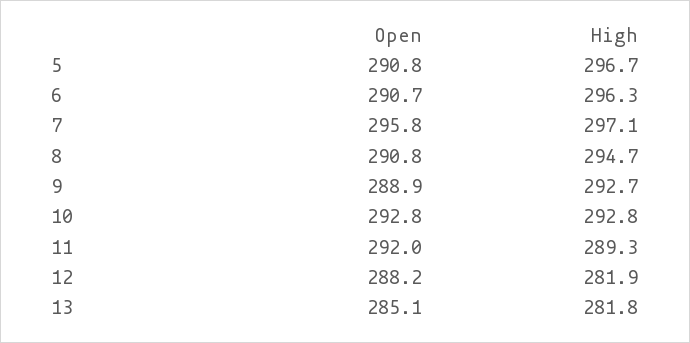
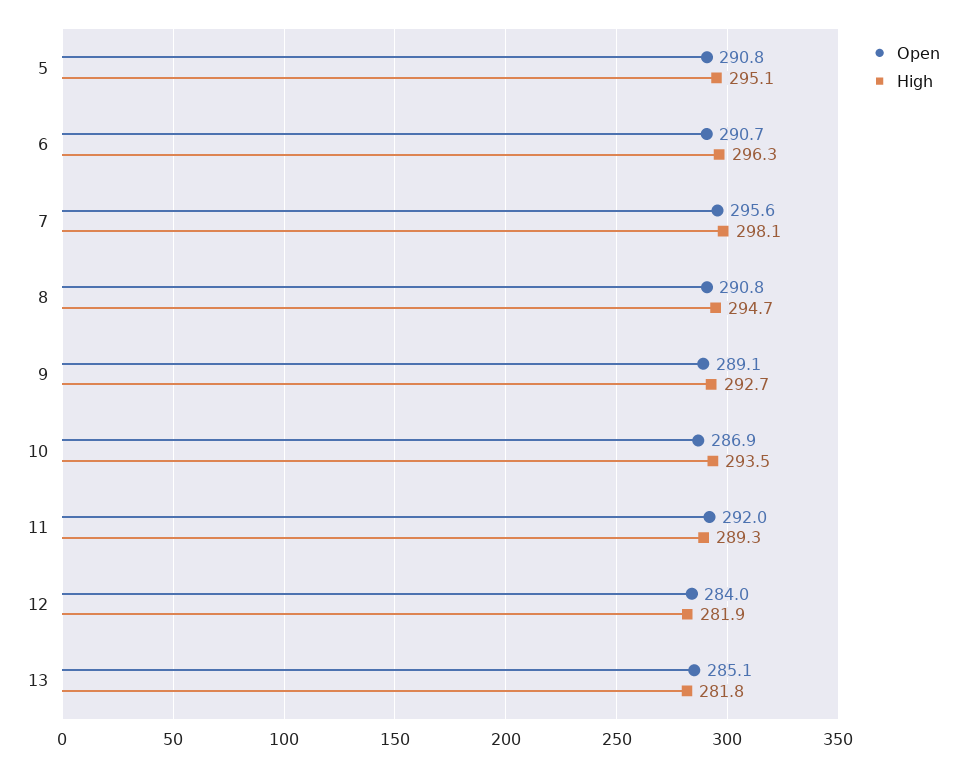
High, 5: 296.7 -> 295.1
Open, 7: 295.8 -> 295.6
High, 7: 297.1 -> 298.1
Open, 9: 288.9 -> 289.1
Open, 10: 292.8 -> 286.9
High, 10: 292.8 -> 293.5
Open, 12: 288.2 -> 284

